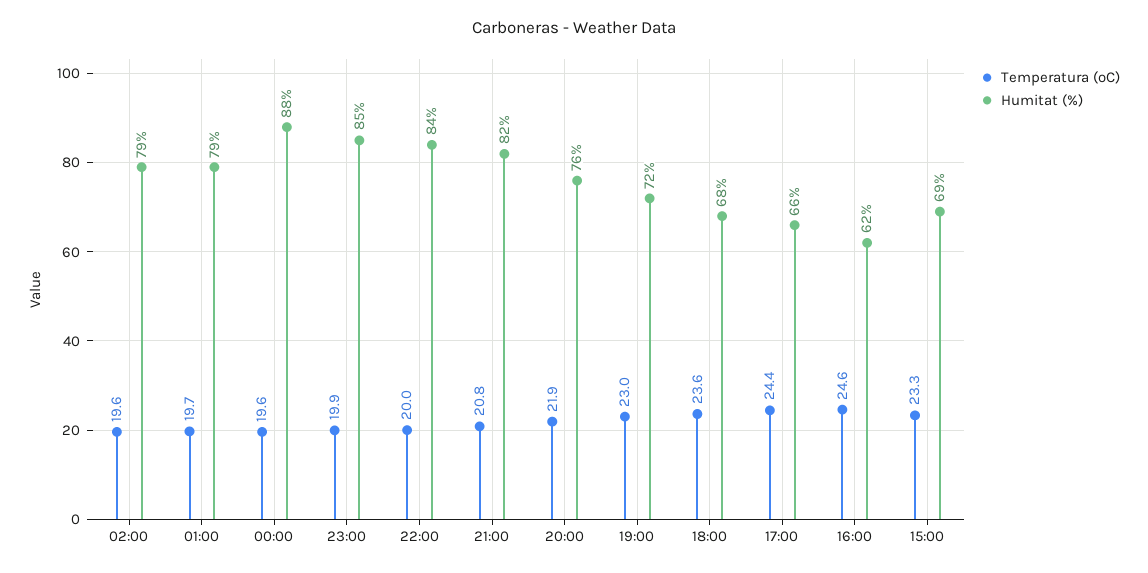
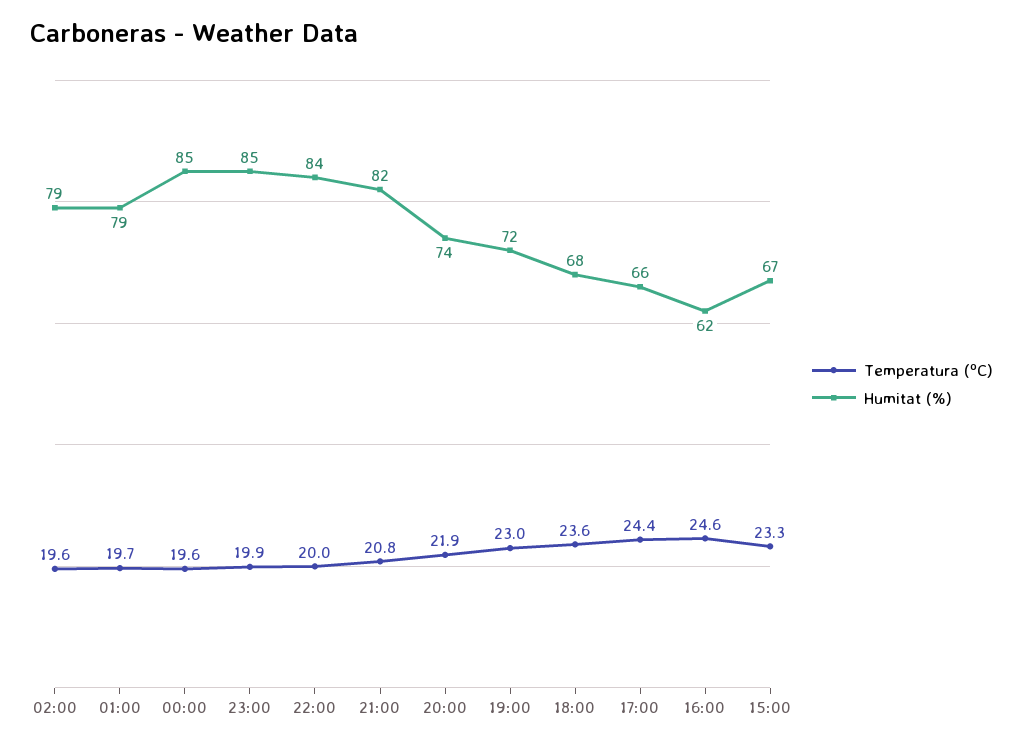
Humitat (%), 00:00: 88 -> 85
Humitat (%), 20:00: 76 -> 74
Humitat (%), 15:00: 69 -> 67

